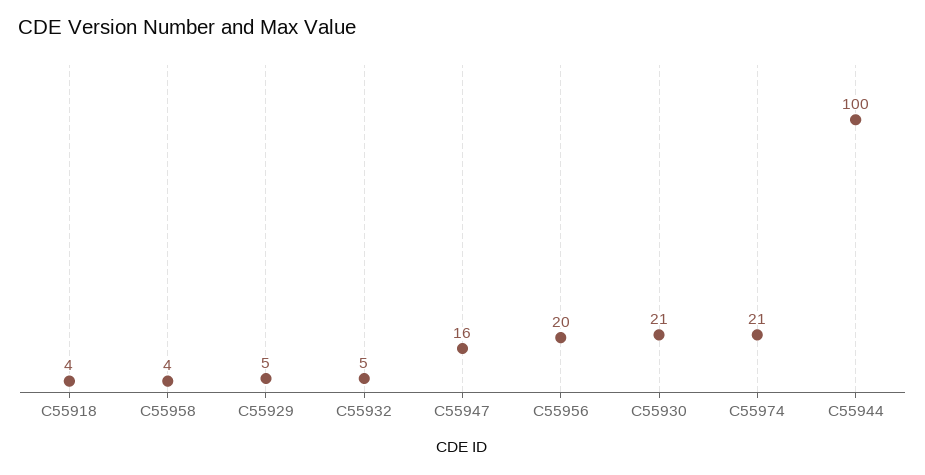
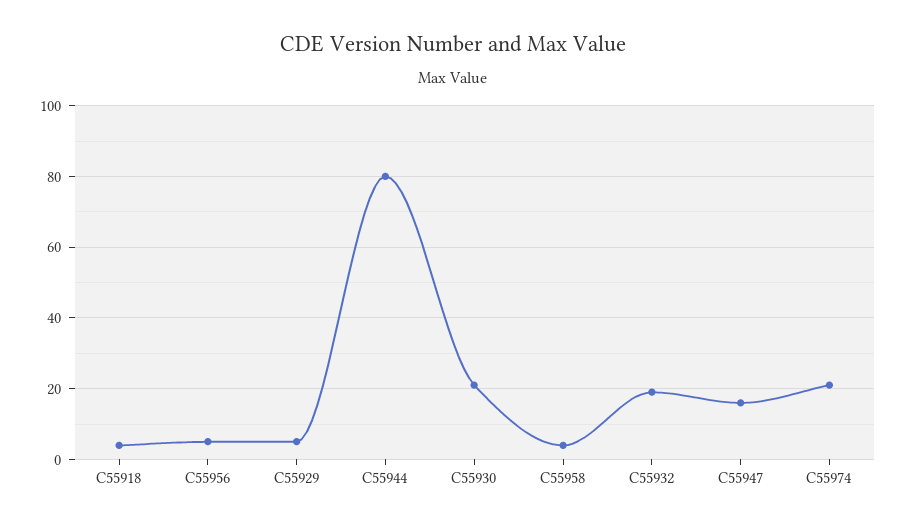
C55932: 5 -> 20
C55956: 20 -> 5
C55944: 100 -> 80

